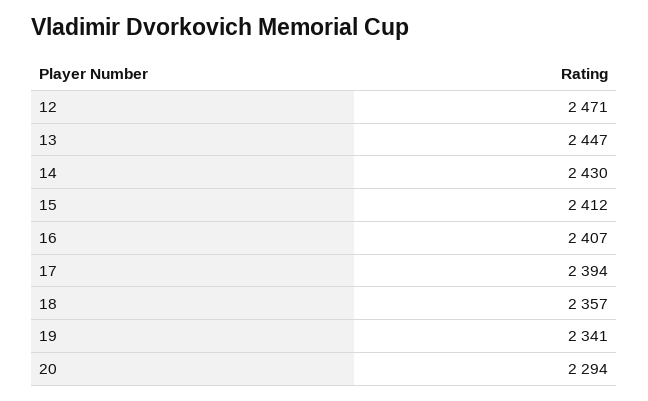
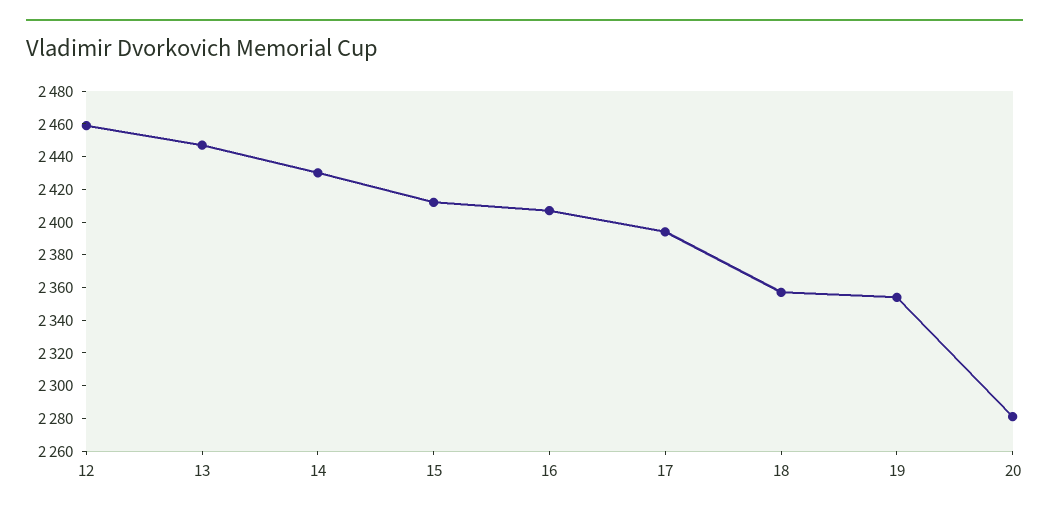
12: 2471 -> 2460
19: 2341 -> 2355
20: 2294 -> 2280

